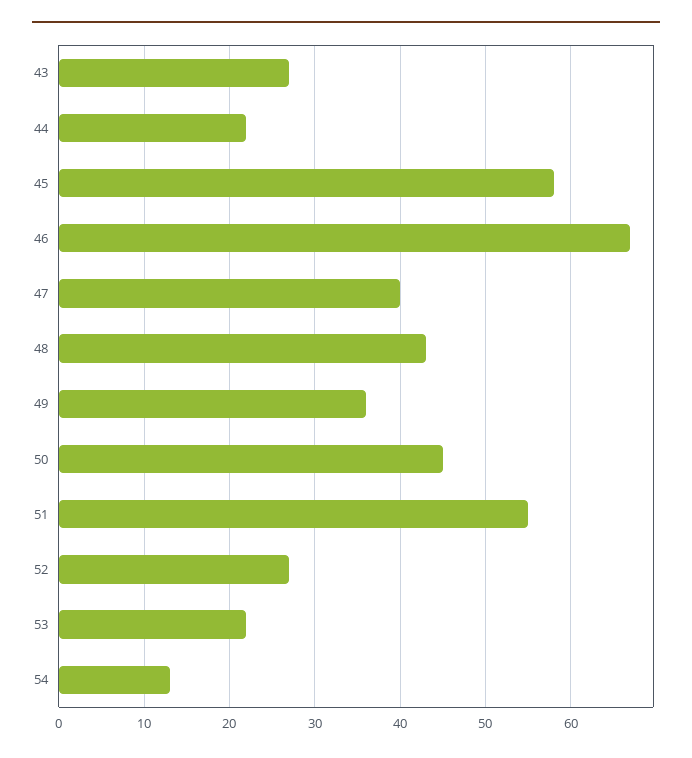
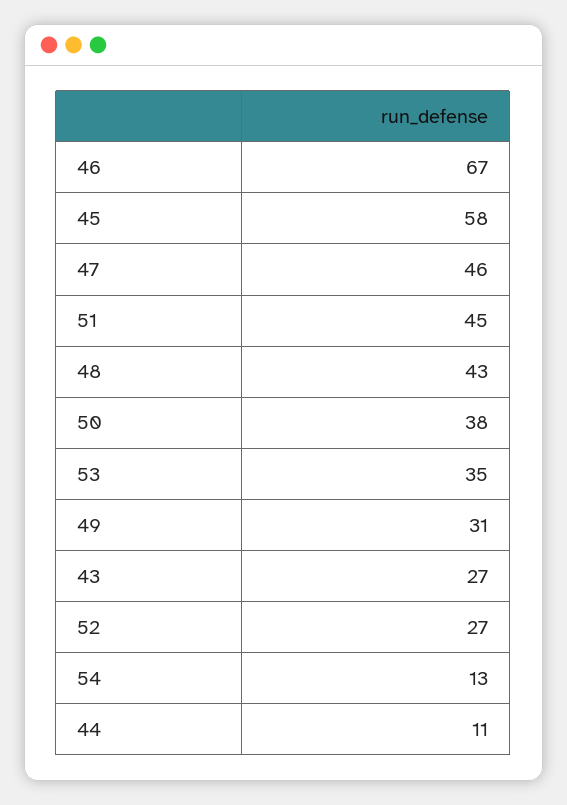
44: 22 -> 11
47: 40 -> 46
49: 36 -> 31
50: 45 -> 38
51: 55 -> 45
53: 22 -> 35

